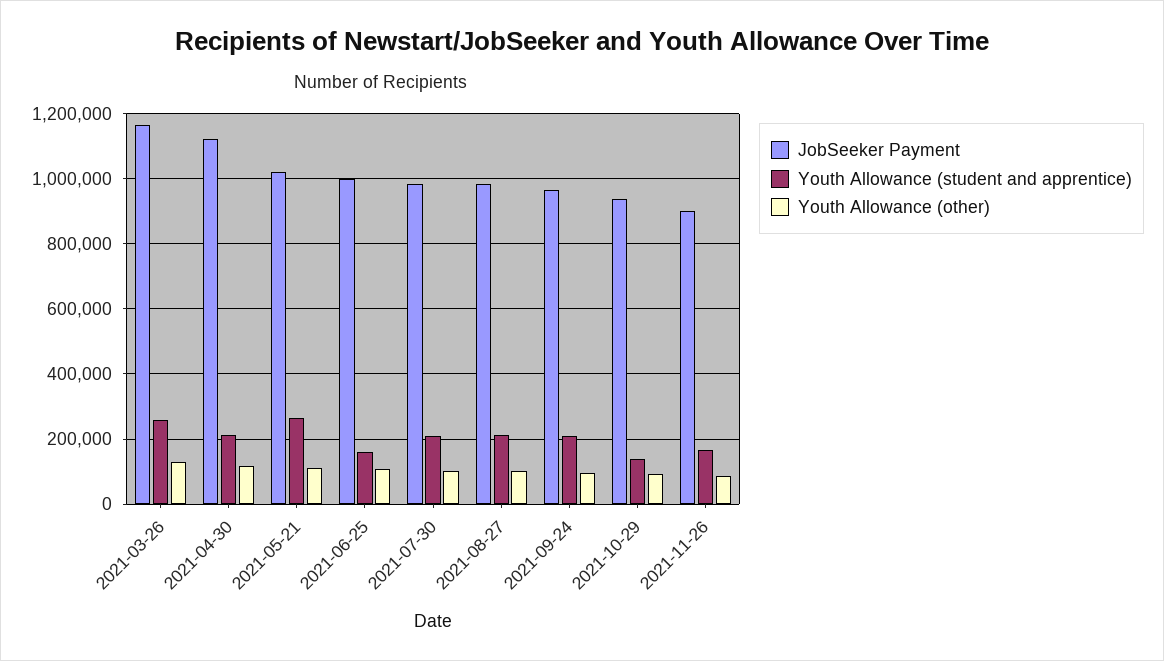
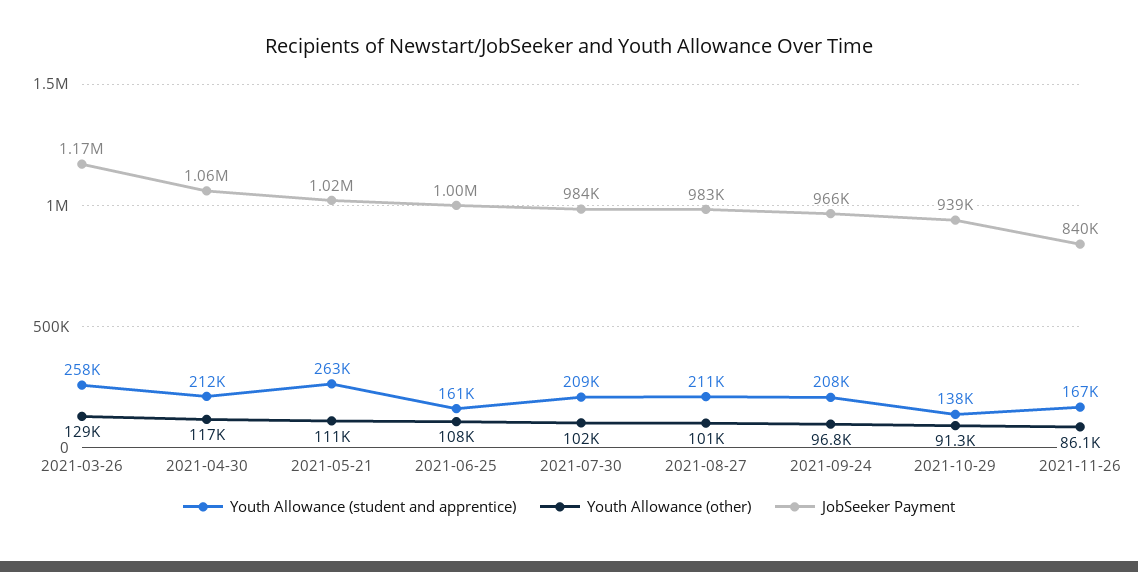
JobSeeker Payment, 2021-04-30: 1120000 -> 1060000
JobSeeker Payment, 2021-11-26: 900000 -> 840000

